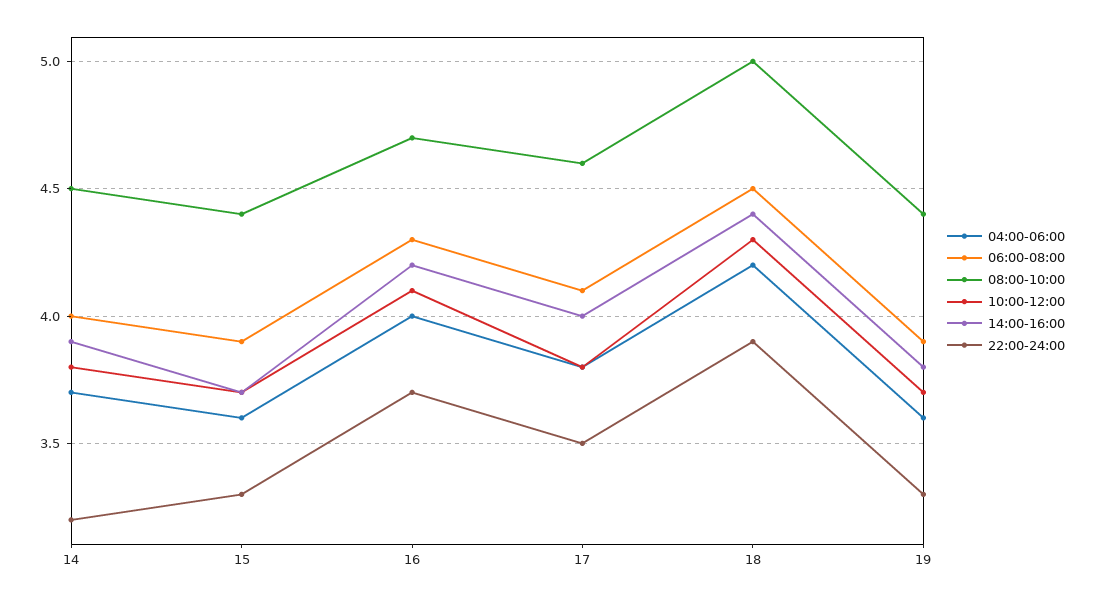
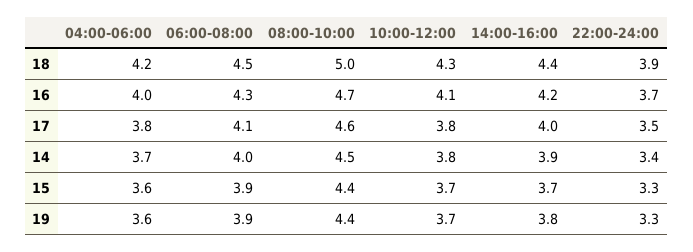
22:00-24:00, 14: 3.2 -> 3.4

